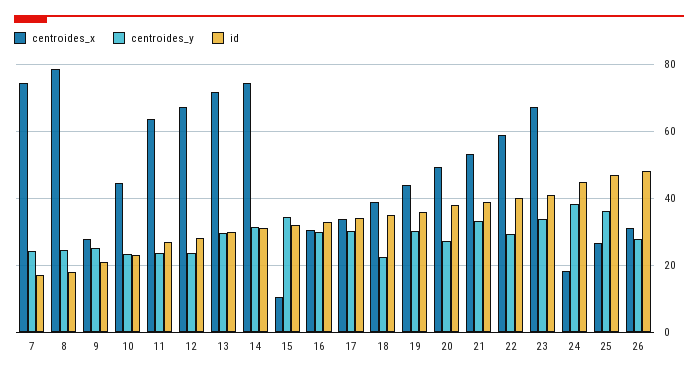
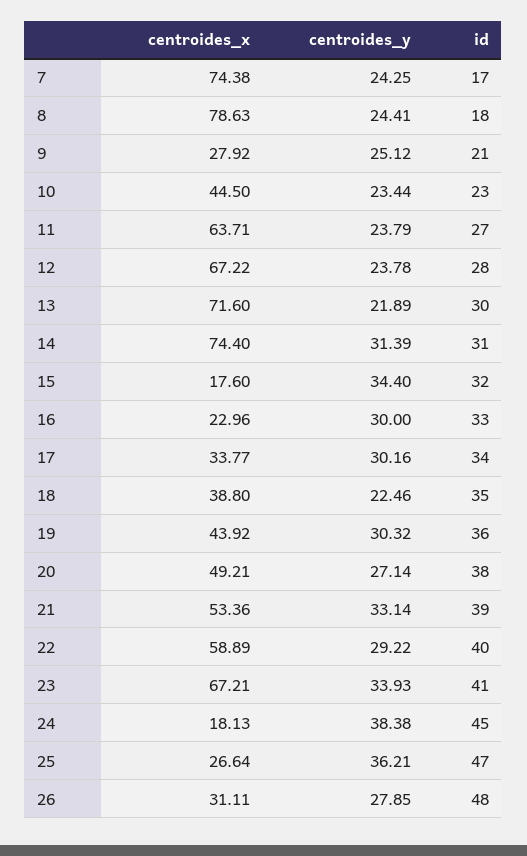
centroides_y, 13: 30 -> 21.89
centroides_x, 15: 10 -> 17.6
centroides_x, 16: 30 -> 22.96

